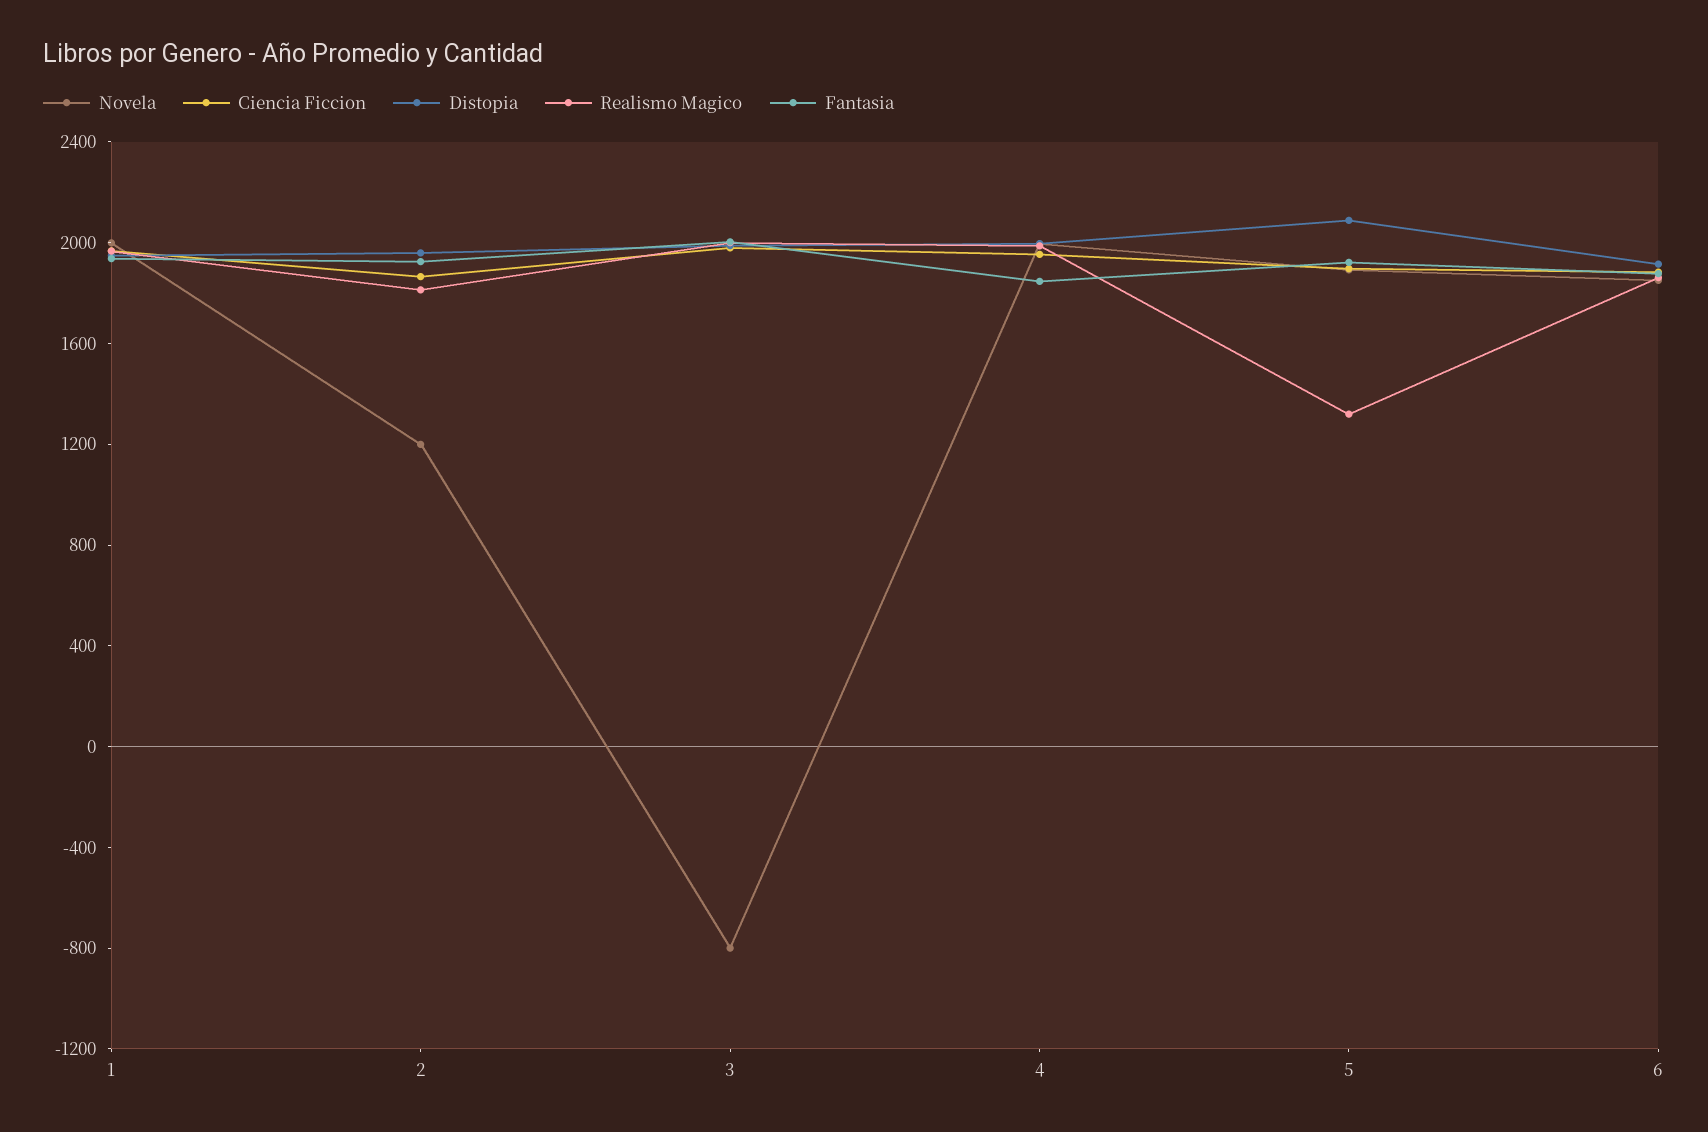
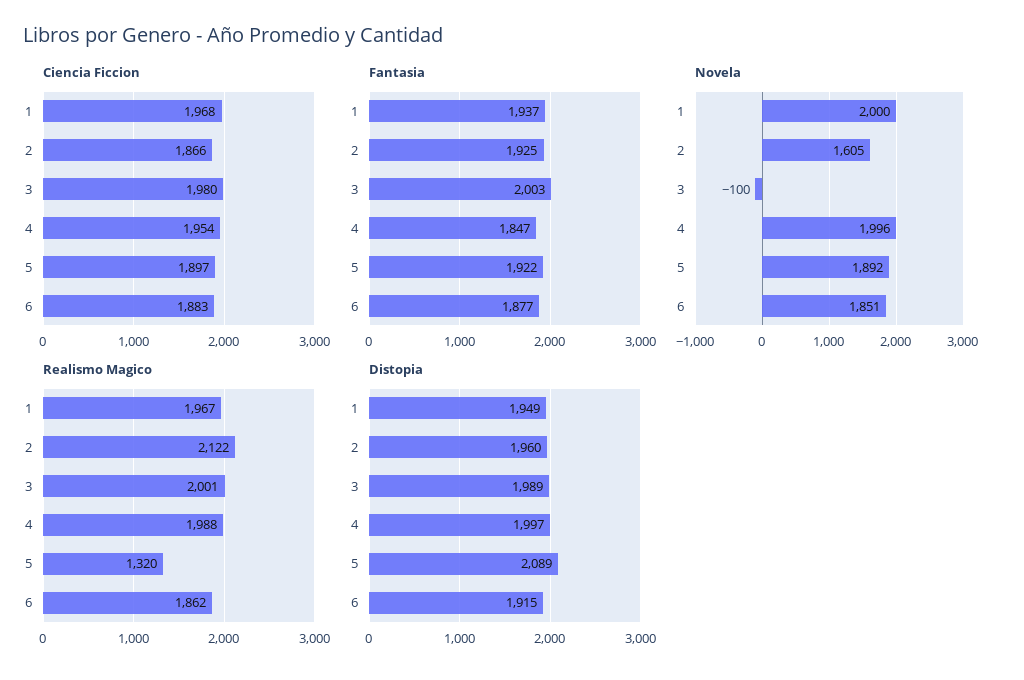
Novela, 2: 1200 -> 1605
Realismo Magico, 2: 1800 -> 2122
Novela, 3: -800 -> -100

